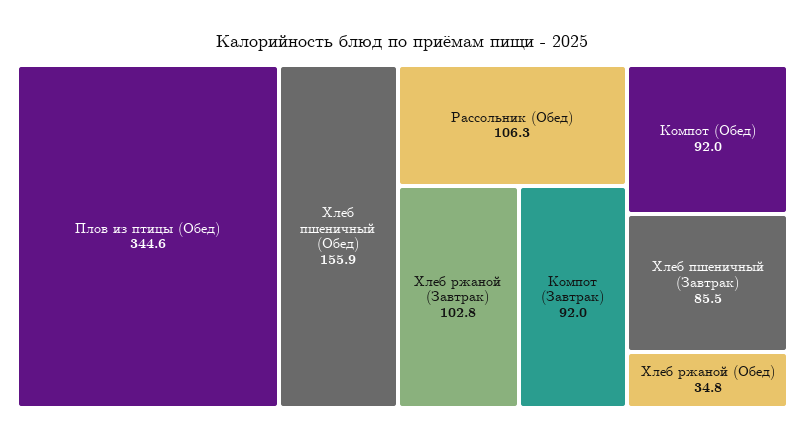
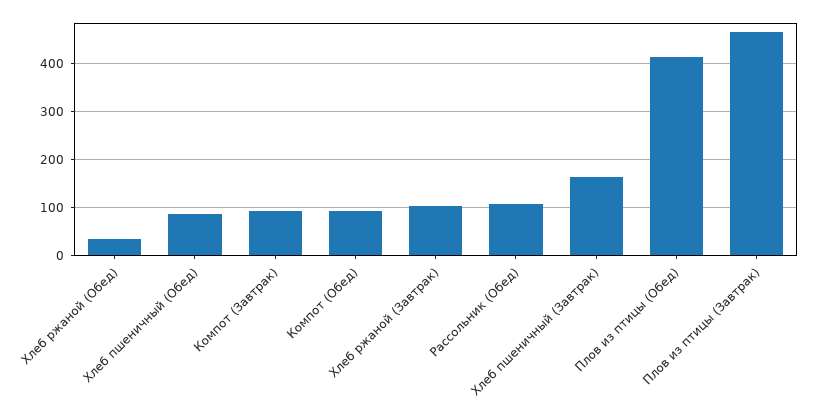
Плов из птицы (Обед): 344.6 -> 420
Хлеб пшеничный (Обед): 155.9 -> 80
Хлеб пшеничный (Завтрак): 85.5 -> 160
Плов из птицы (Завтрак): none -> 460

